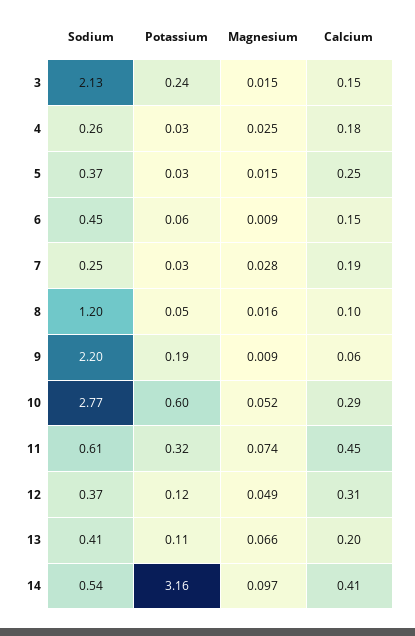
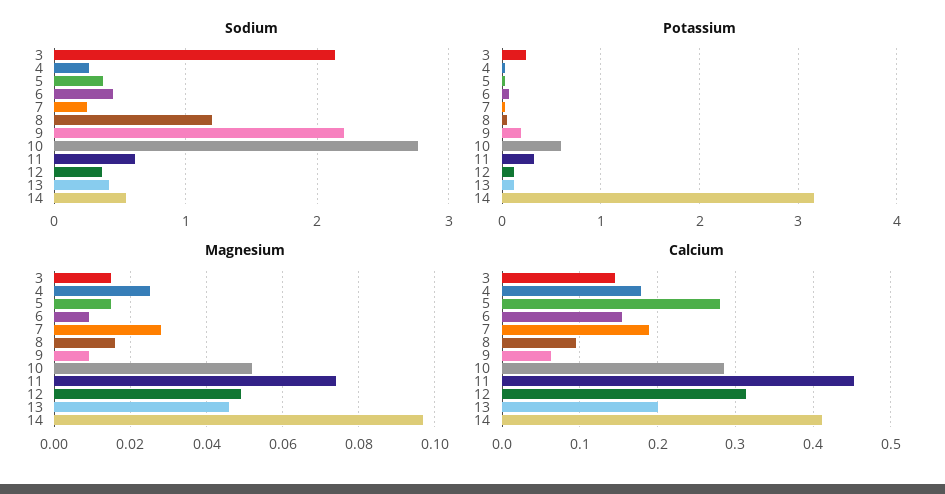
Calcium, 5: 0.25 -> 0.28
Magnesium, 13: 0.066 -> 0.045

